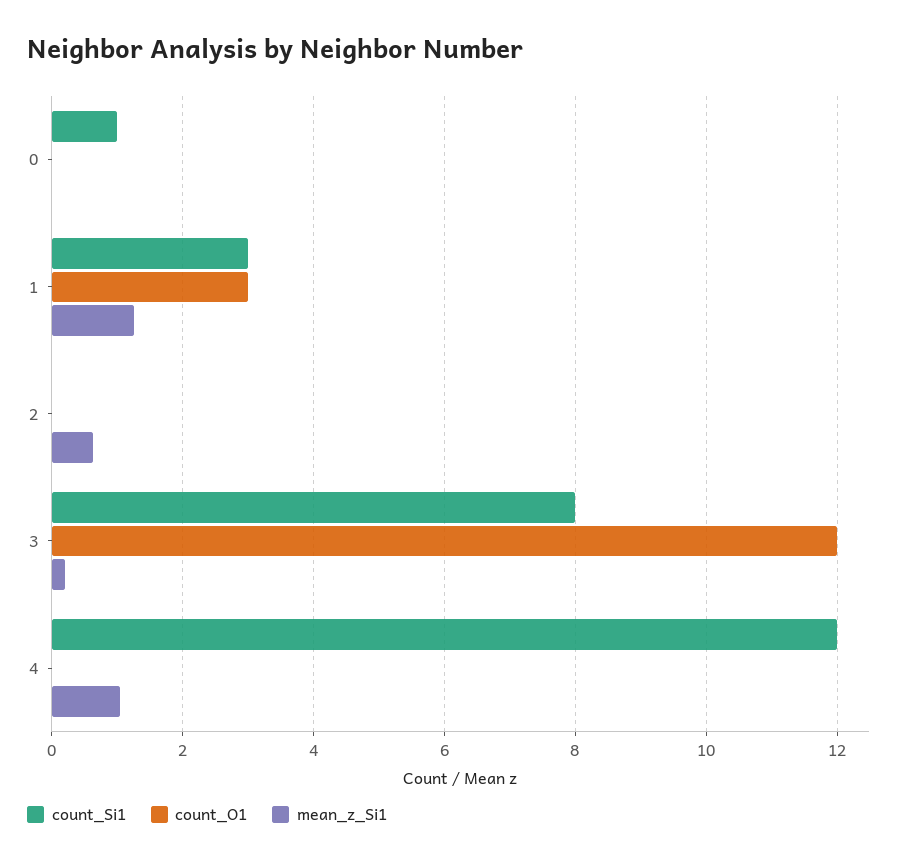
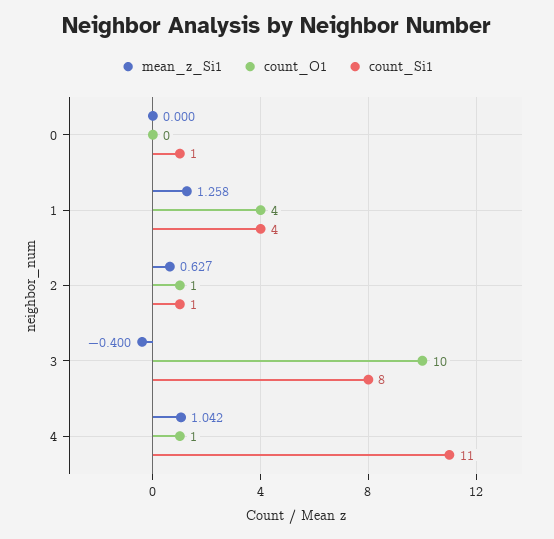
count_Si1, 1: 3 -> 4
count_O1, 1: 3 -> 4
count_Si1, 2: 0 -> 1
count_O1, 2: 0 -> 1
count_O1, 3: 12 -> 10
mean_z_Si1, 3: 0.2 -> -0.4
count_Si1, 4: 12 -> 11
count_O1, 4: 0 -> 1

